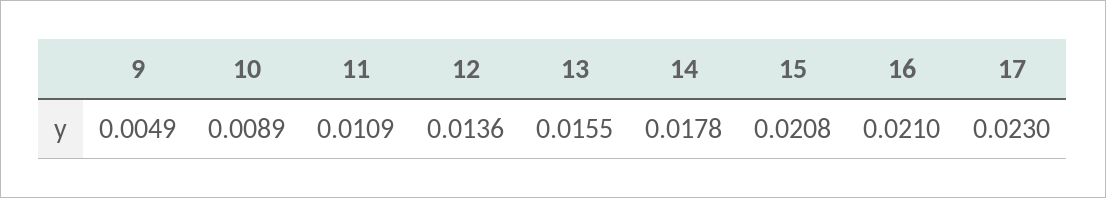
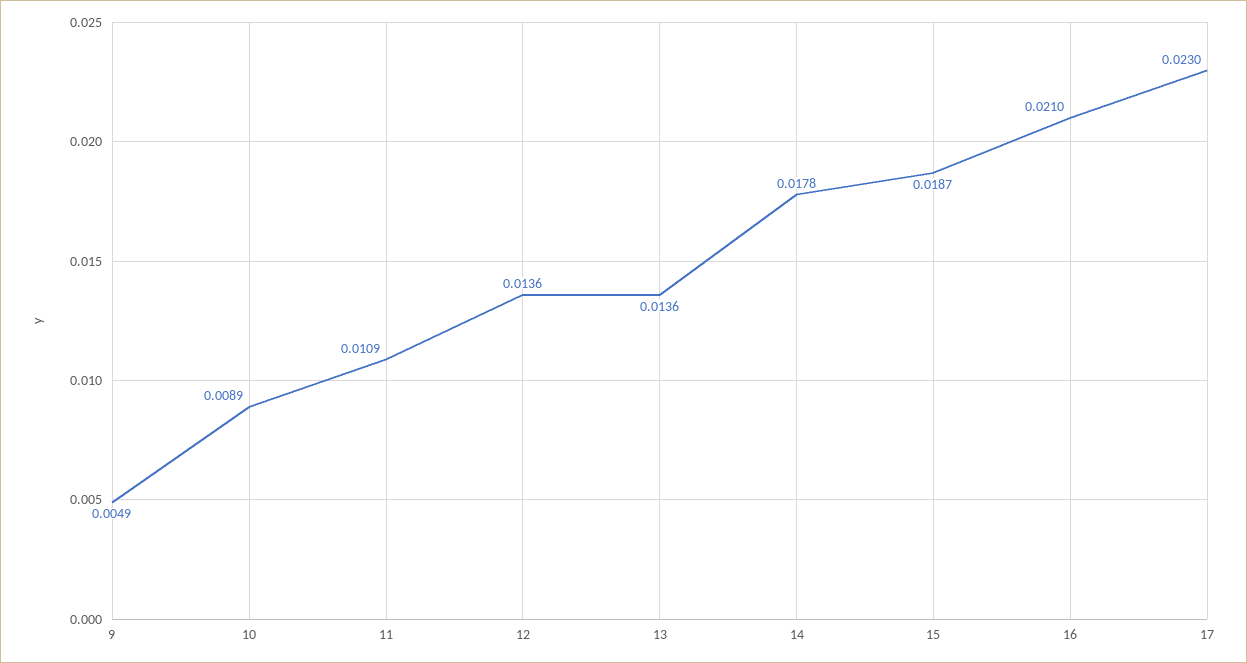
13: 0.0155 -> 0.0136
15: 0.0208 -> 0.0187

